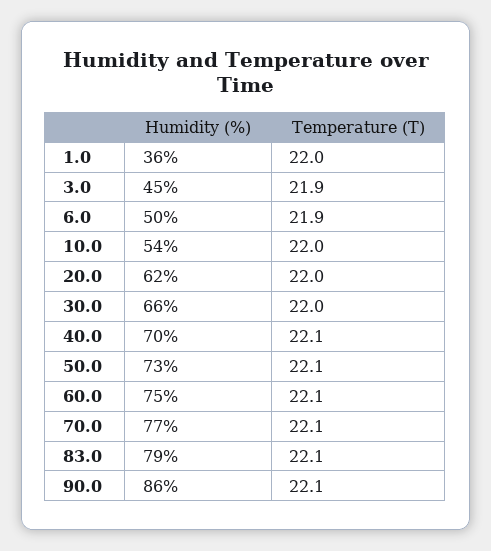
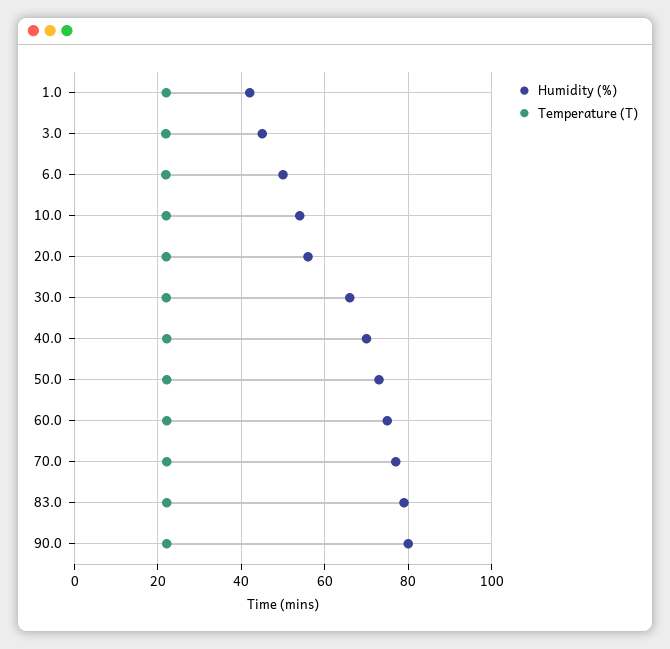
Humidity (%), 1.0: 36 -> 42
Humidity (%), 20.0: 62 -> 56
Humidity (%), 90.0: 86 -> 80

